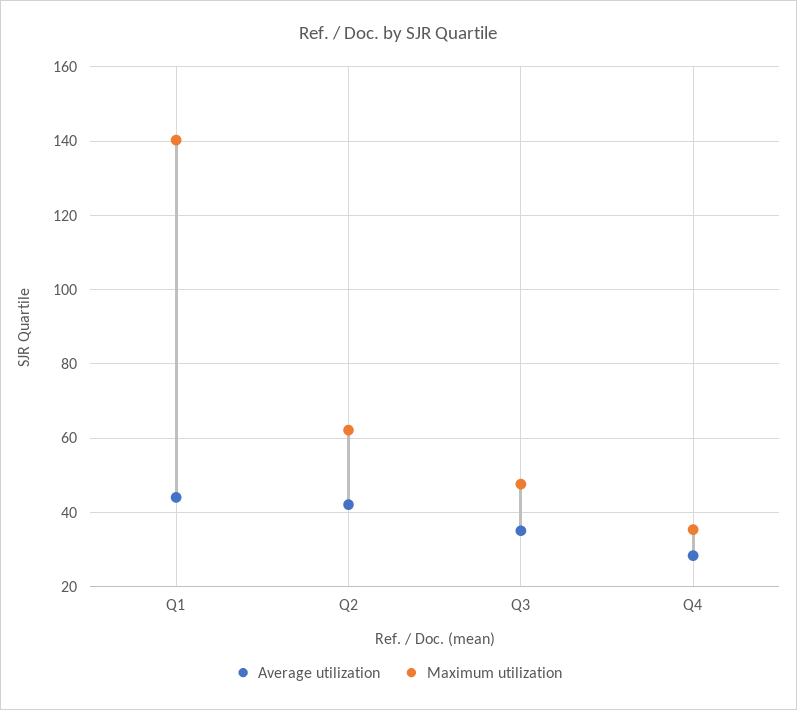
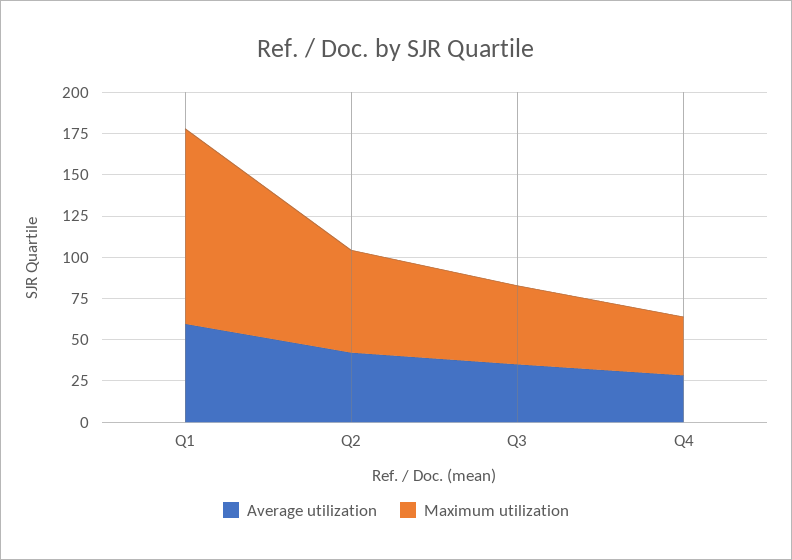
Average utilization, Q1: 44 -> 60
Maximum utilization, Q1: 140 -> 120

